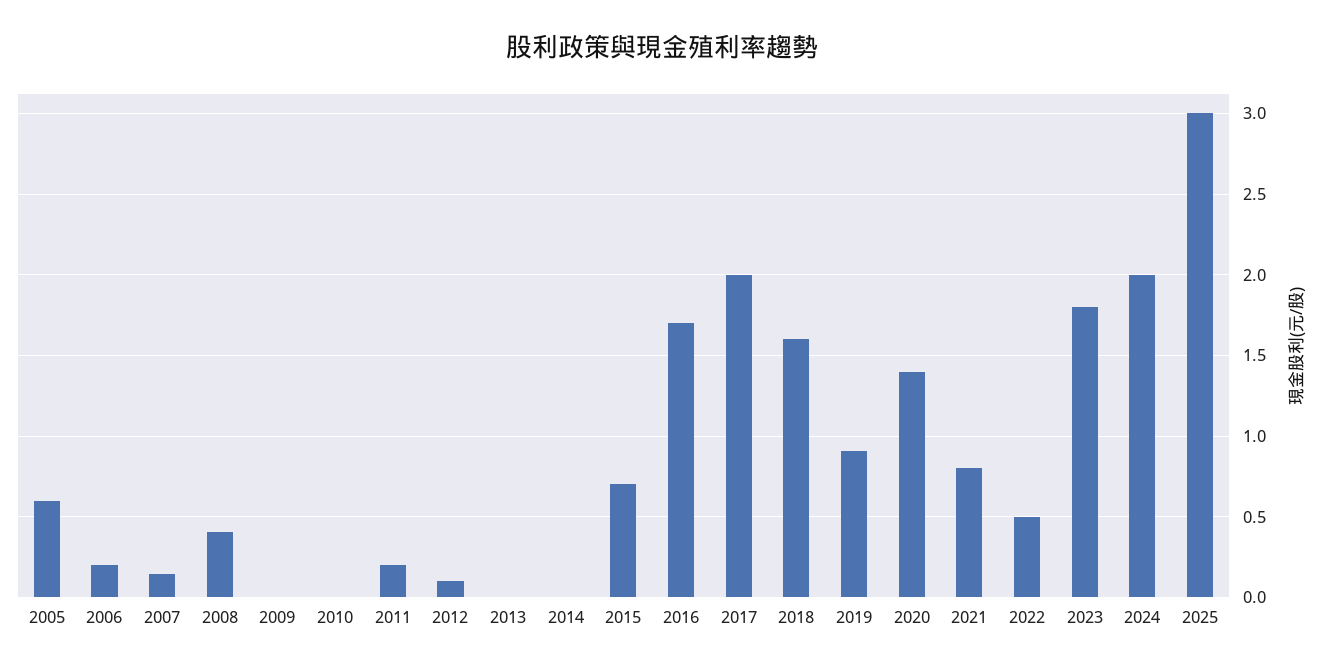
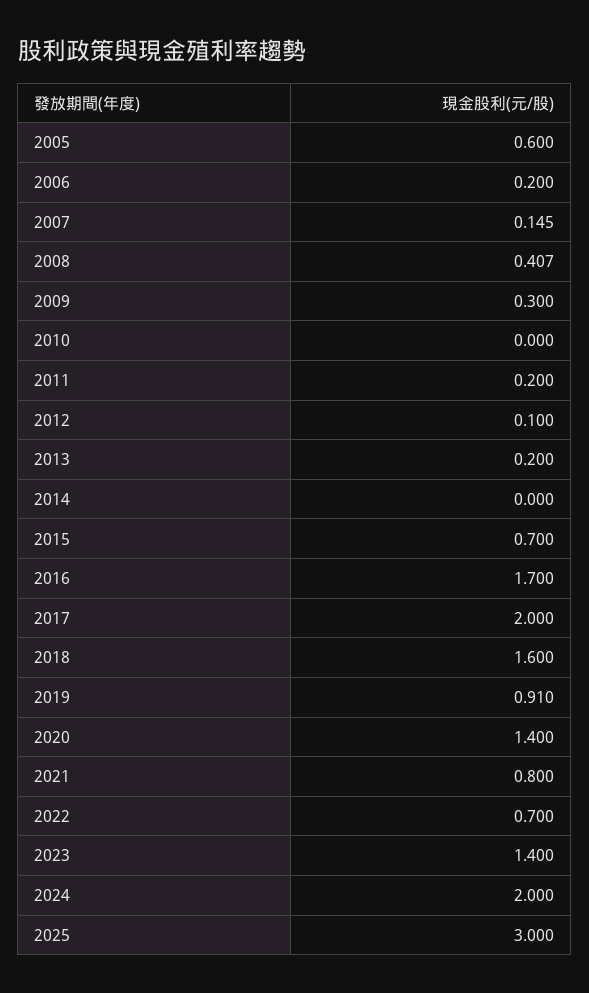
2009: 0 -> 0.3
2013: 0 -> 0.2
2022: 0.5 -> 0.7
2023: 1.8 -> 1.4

